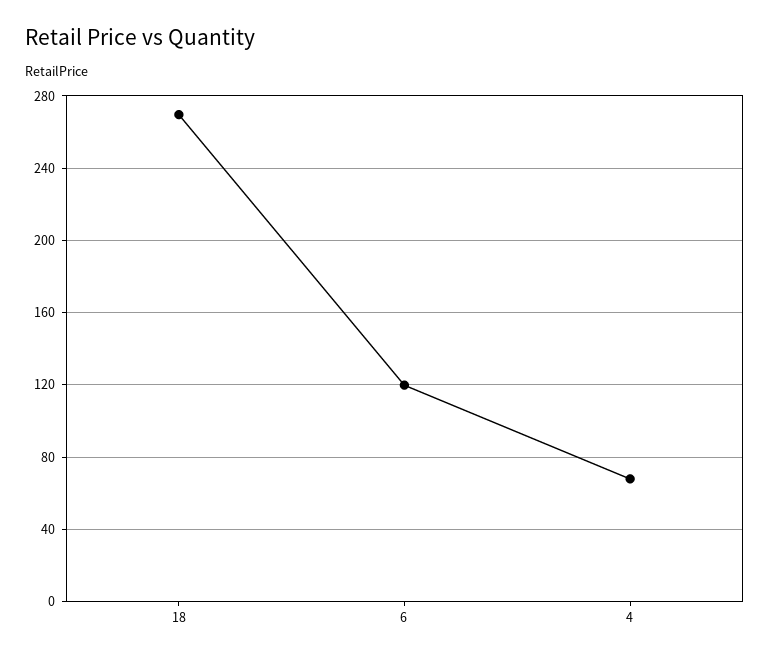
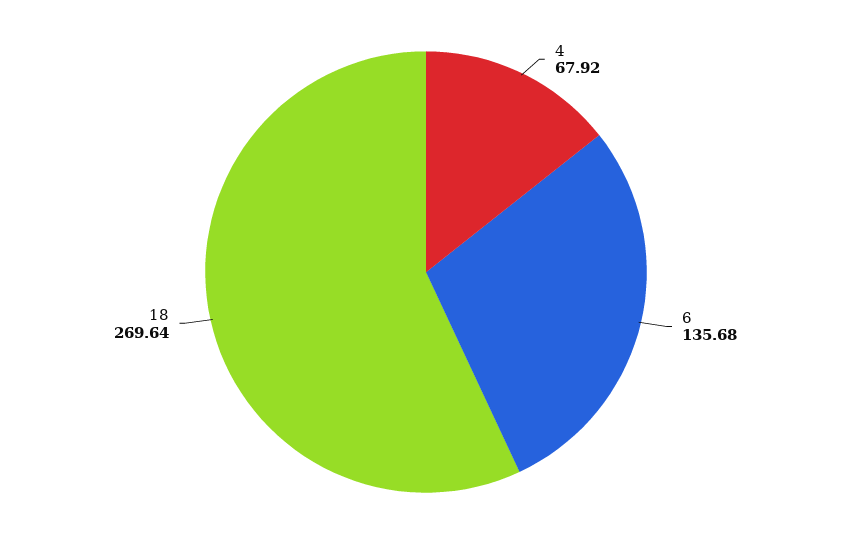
6: 120 -> 135.68

